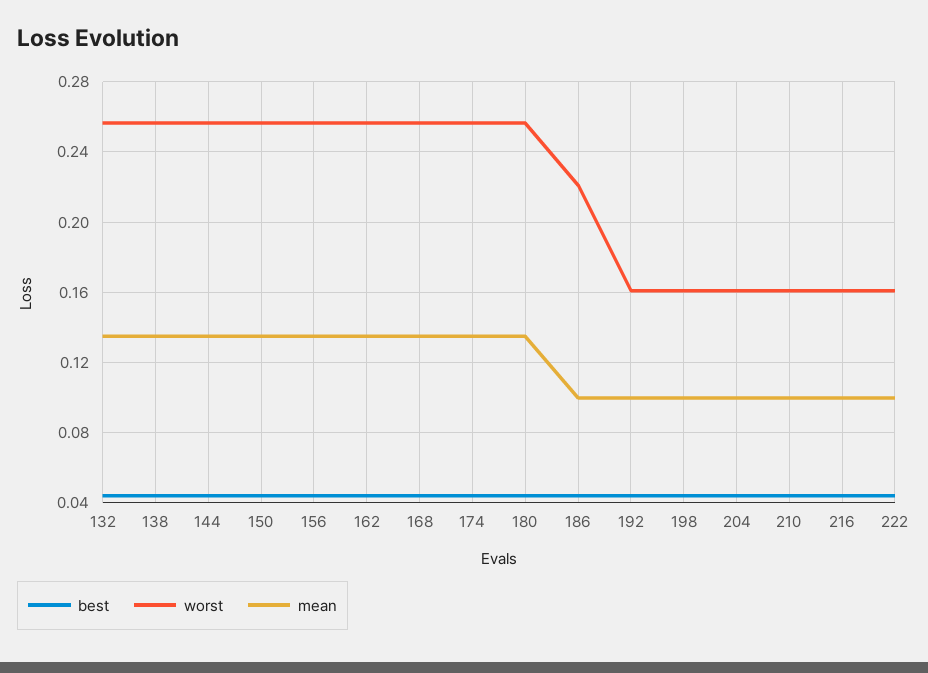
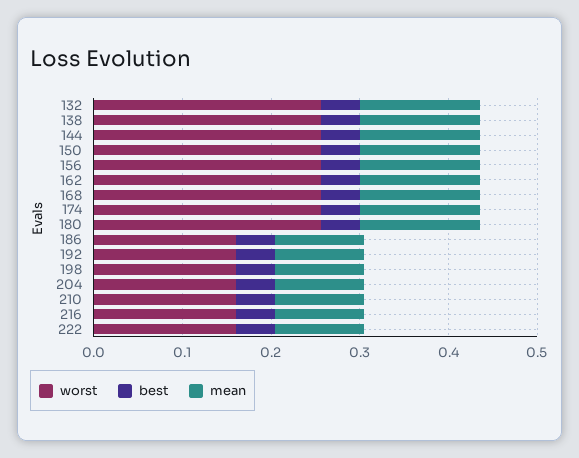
worst, 186: 0.22 -> 0.16

